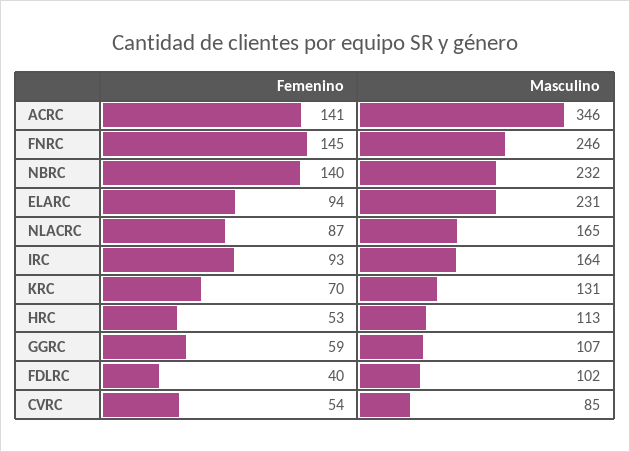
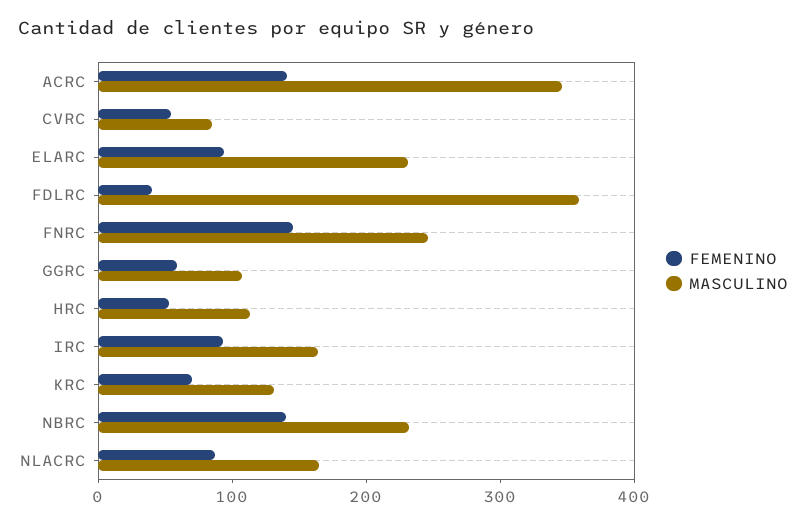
Masculino, FDLRC: 102 -> 360

